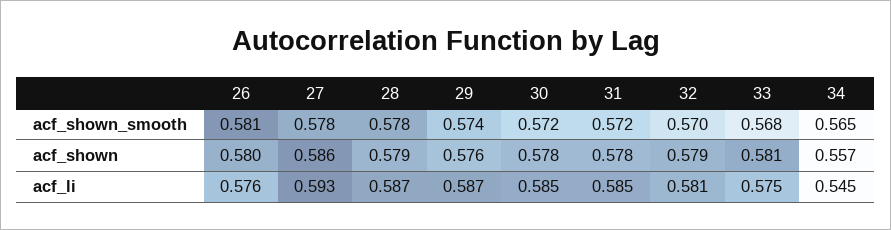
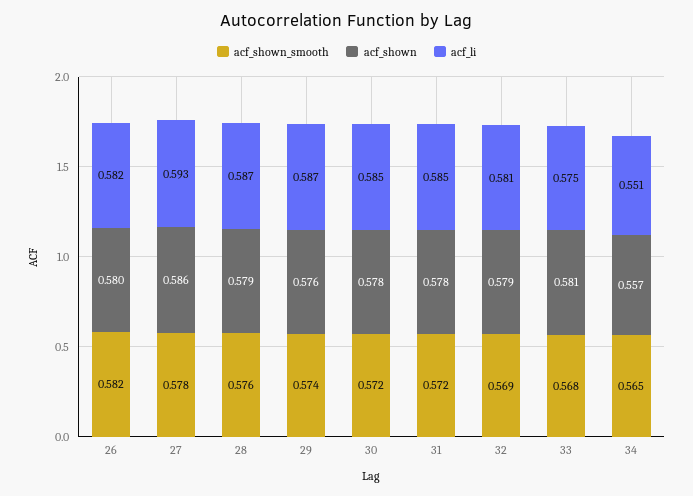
acf_shown_smooth, 26: 0.581 -> 0.582
acf_shown_smooth, 28: 0.578 -> 0.576
acf_shown_smooth, 32: 0.57 -> 0.569
acf_li, 26: 0.576 -> 0.582
acf_li, 34: 0.545 -> 0.551

